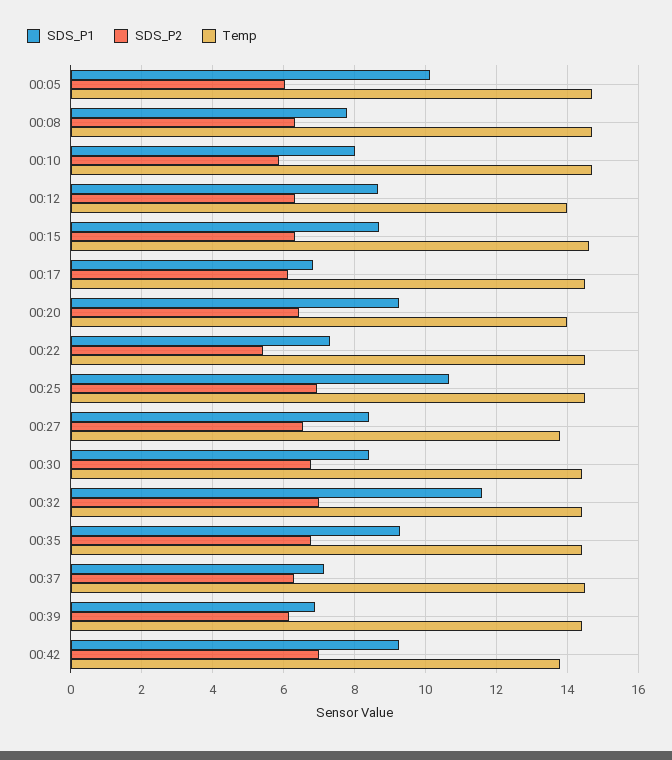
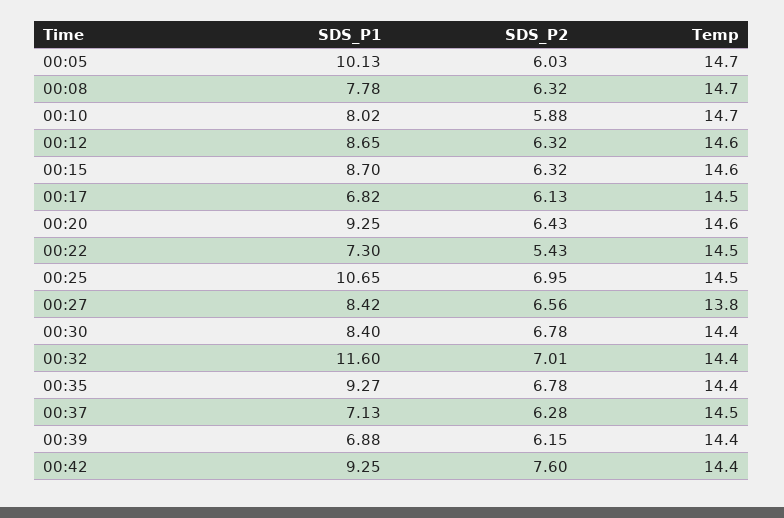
Temp, 00:12: 14 -> 14.6
Temp, 00:20: 14 -> 14.6
SDS_P2, 00:42: 7 -> 7.6
Temp, 00:42: 13.8 -> 14.4

